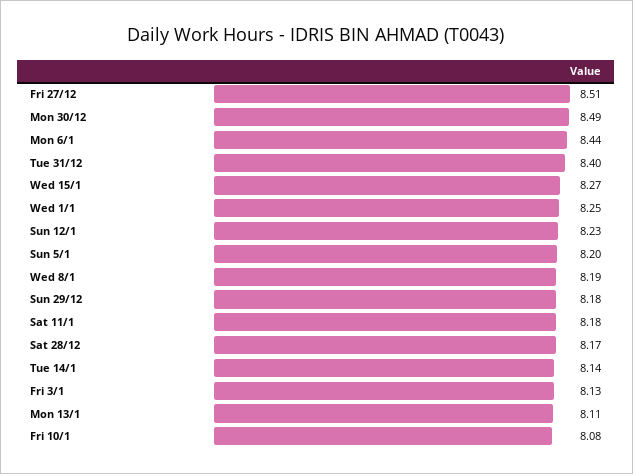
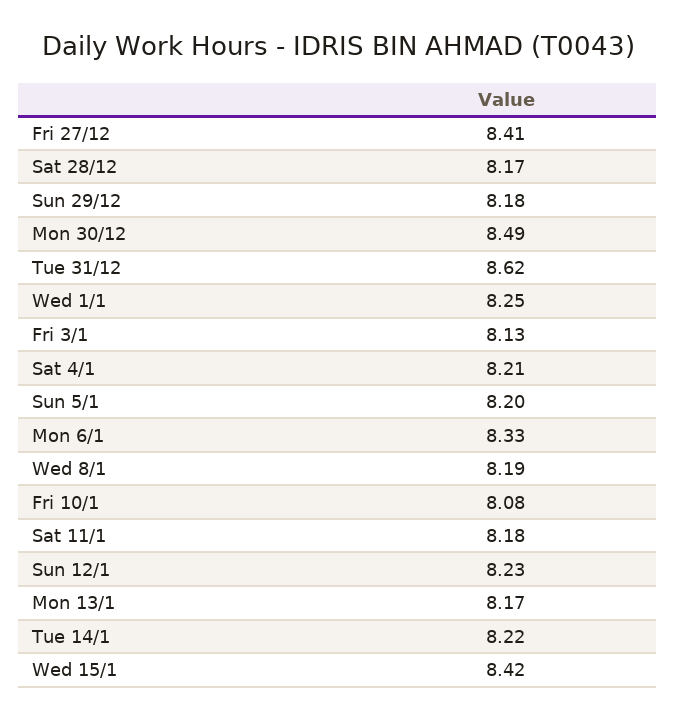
Fri 27/12: 8.51 -> 8.41
Mon 6/1: 8.44 -> 8.33
Tue 31/12: 8.4 -> 8.62
Wed 15/1: 8.27 -> 8.42
Tue 14/1: 8.14 -> 8.22
Mon 13/1: 8.11 -> 8.17
Sat 4/1: none -> 8.21

